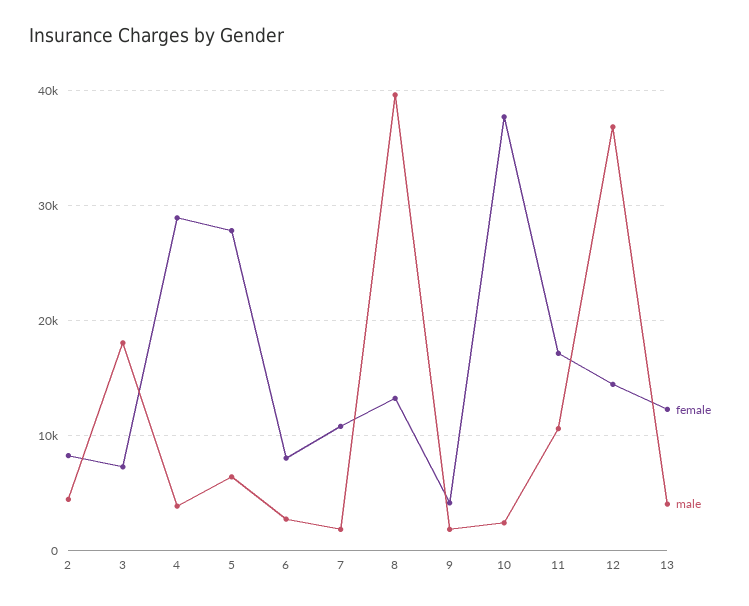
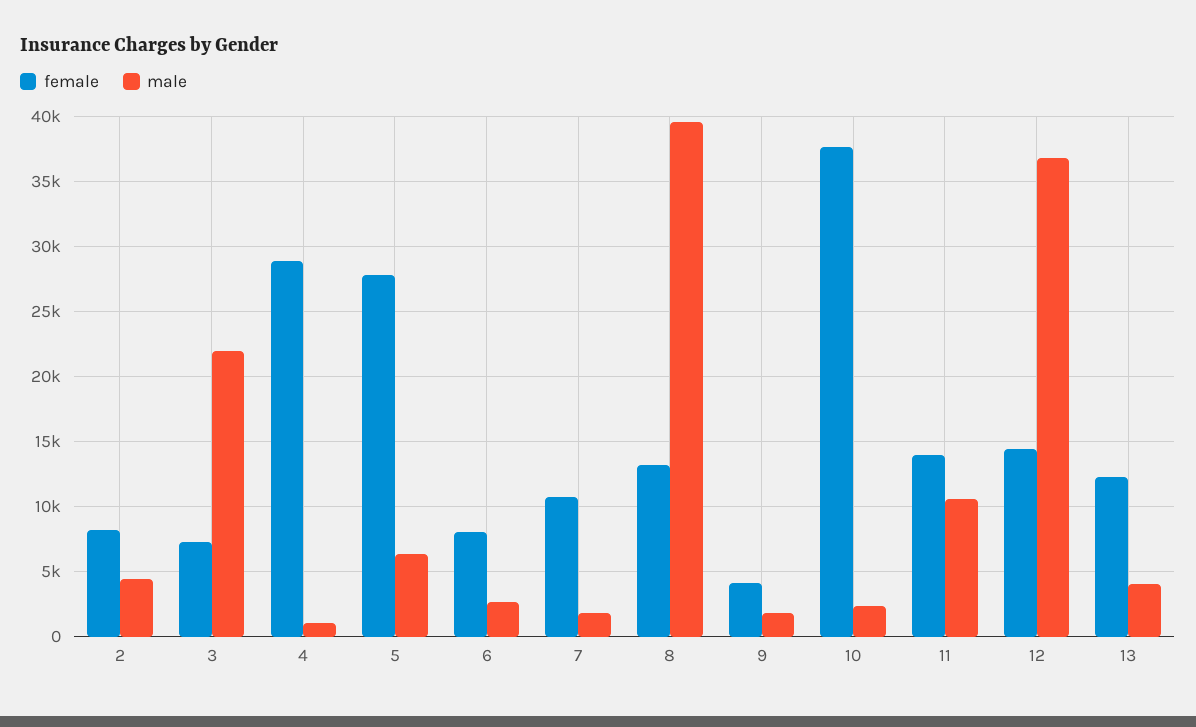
male, 3: 18000 -> 22000
male, 4: 4000 -> 1000
female, 11: 17000 -> 14000

